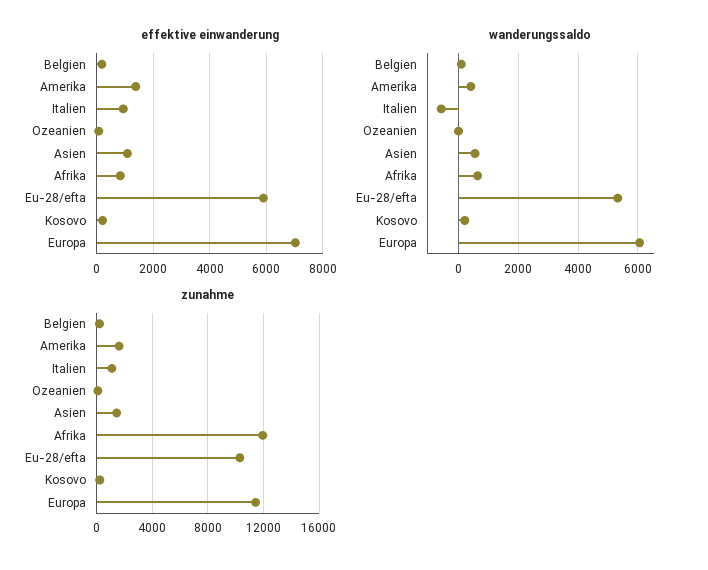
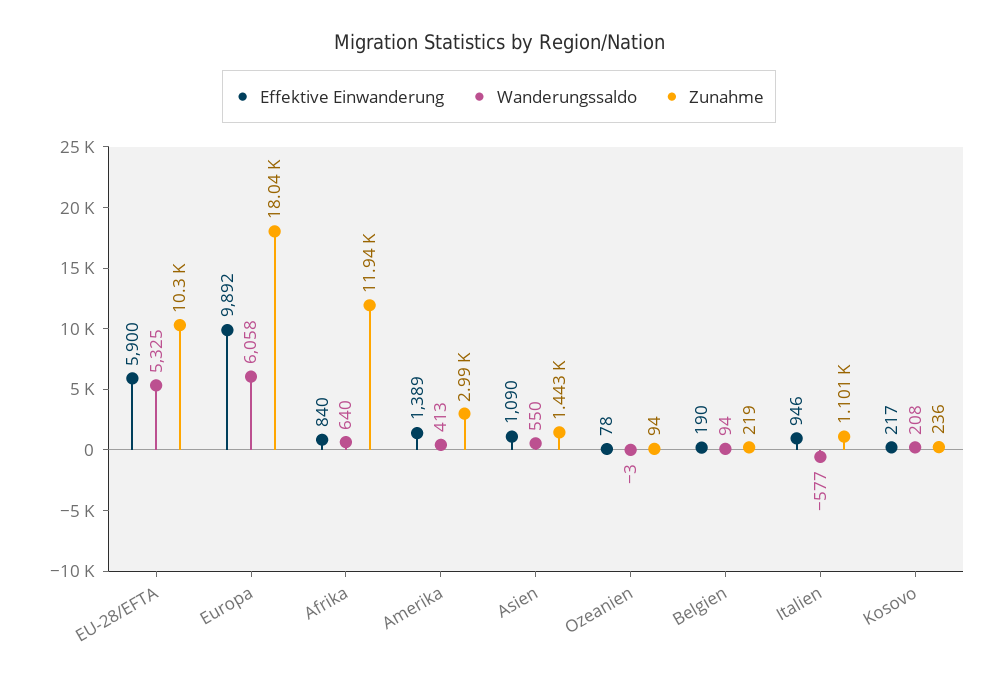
effektive einwanderung, Europa: 7000 -> 9892
zunahme, Amerika: 1500 -> 2990
zunahme, Europa: 11500 -> 18040

